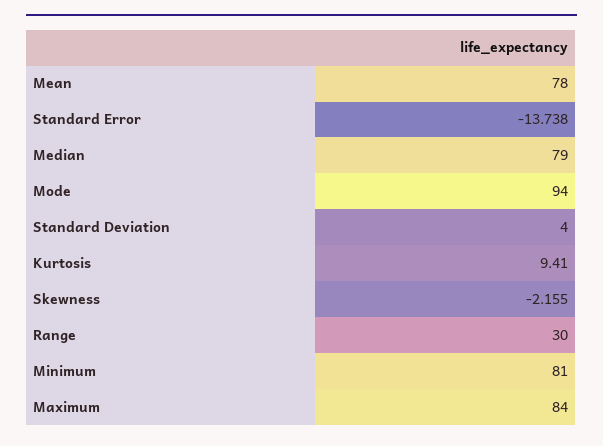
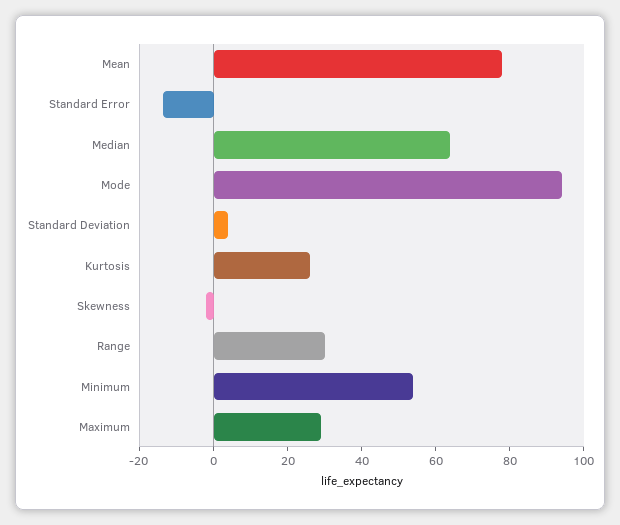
Median: 79 -> 65
Kurtosis: 9.41 -> 25
Minimum: 81 -> 55
Maximum: 84 -> 30

